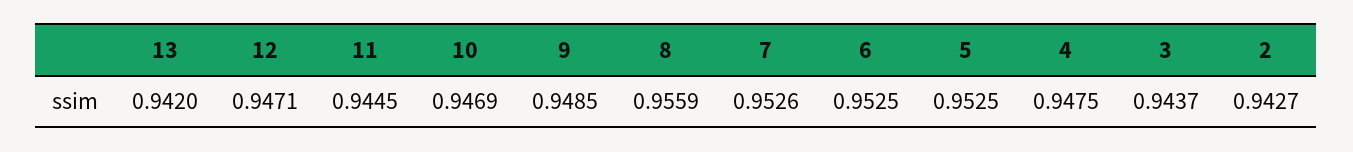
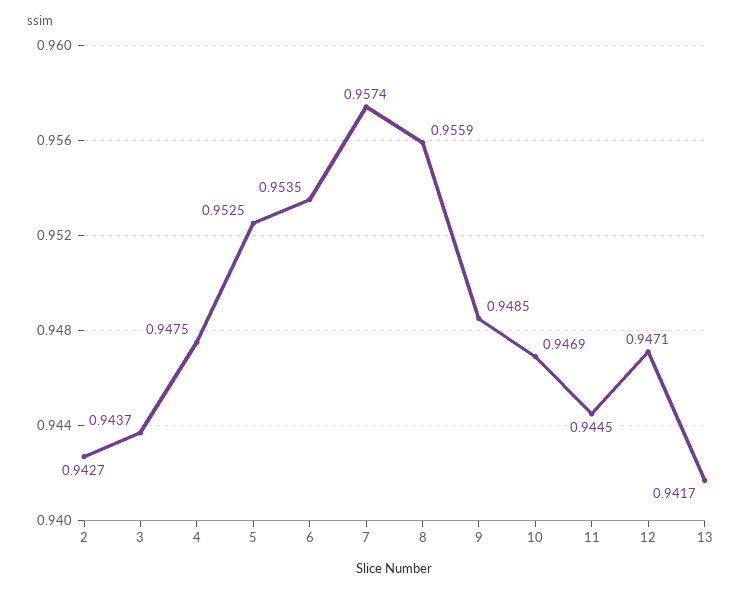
13: 0.942 -> 0.9417
7: 0.9526 -> 0.9574
6: 0.9525 -> 0.9535

